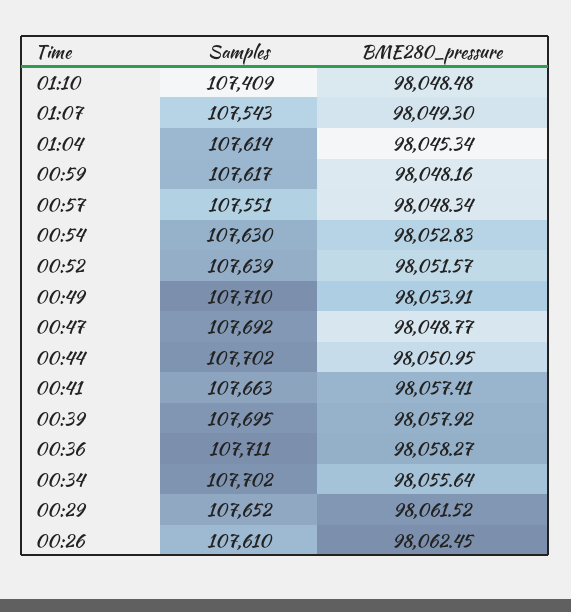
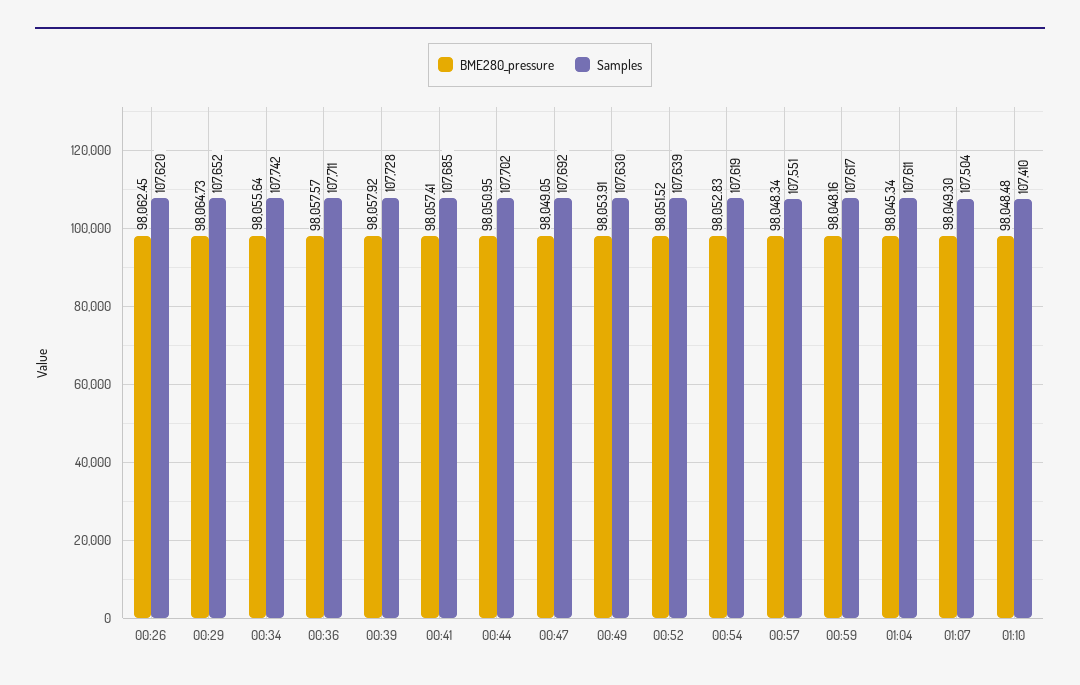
Samples, 01:10: 107409 -> 107410
Samples, 01:07: 107543 -> 107504
Samples, 01:04: 107614 -> 107611
Samples, 00:54: 107630 -> 107619
BME280_pressure, 00:52: 98051.57 -> 98051.52
Samples, 00:49: 107710 -> 107630
BME280_pressure, 00:47: 98048.77 -> 98049.05
Samples, 00:41: 107663 -> 107685
Samples, 00:39: 107695 -> 107728
BME280_pressure, 00:36: 98058.27 -> 98057.57
Samples, 00:34: 107702 -> 107742
BME280_pressure, 00:29: 98061.52 -> 98064.73
Samples, 00:26: 107610 -> 107620

